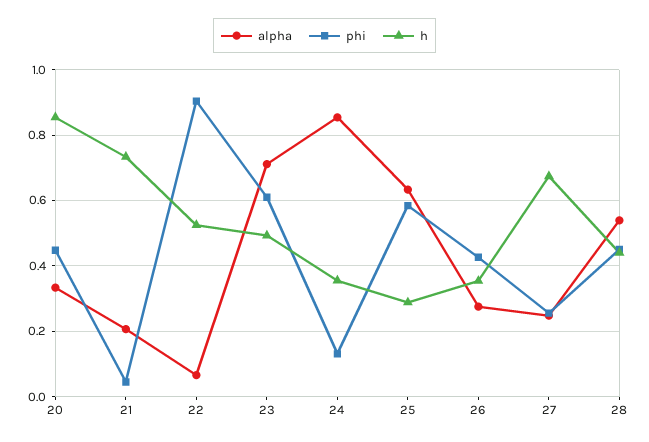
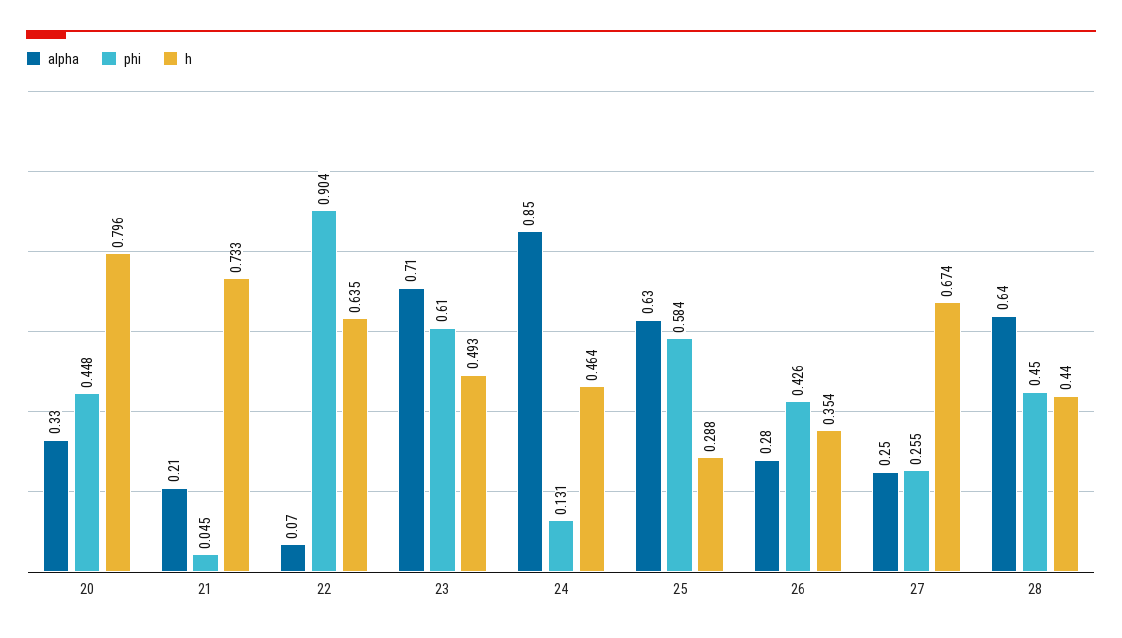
h, 20: 0.86 -> 0.796
h, 22: 0.52 -> 0.635
h, 24: 0.36 -> 0.464
alpha, 28: 0.54 -> 0.64

